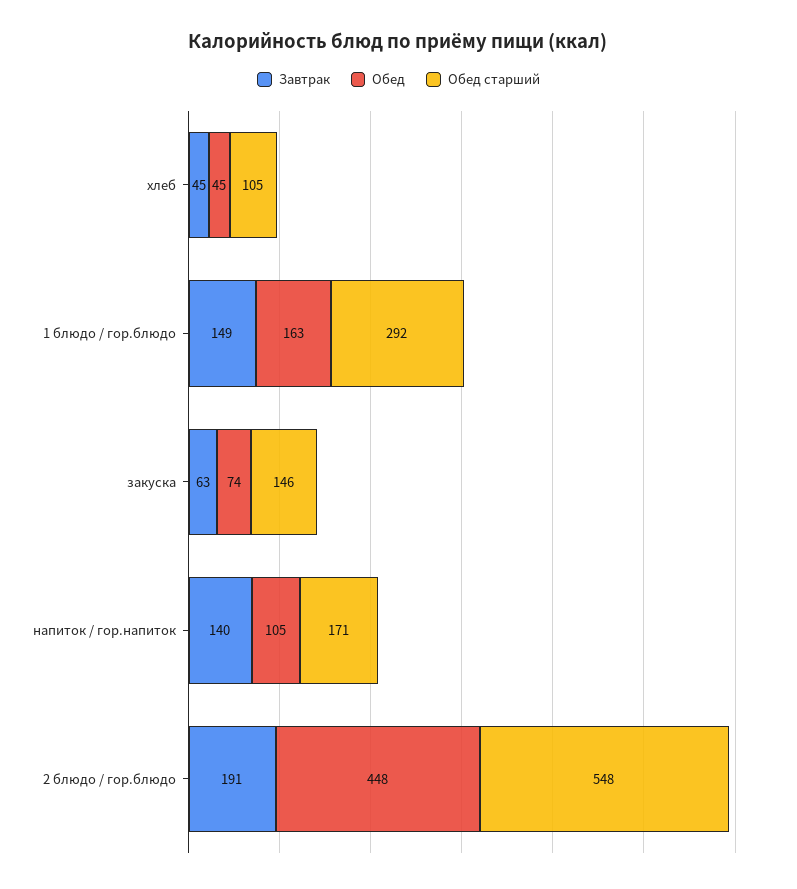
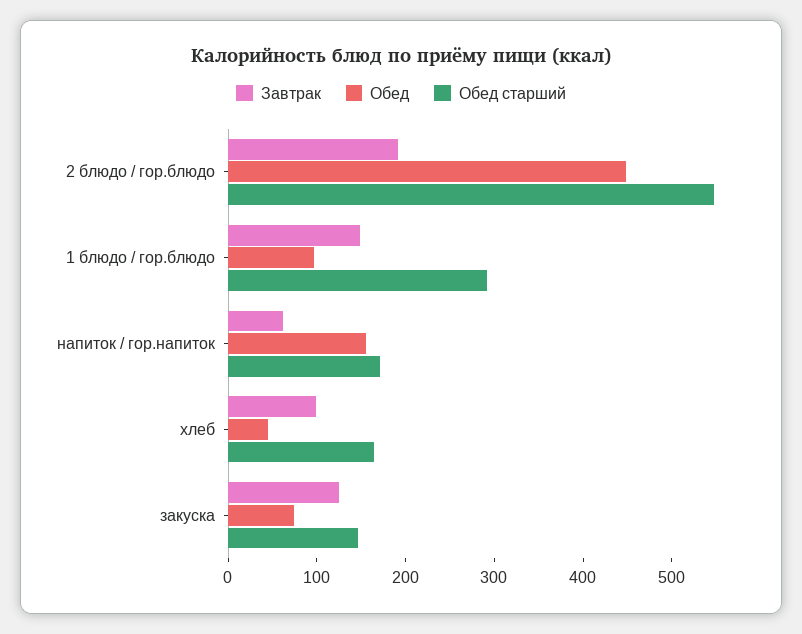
Завтрак, хлеб: 45 -> 100
Обед старший, хлеб: 105 -> 160
Обед, 1 блюдо / гор.блюдо: 163 -> 100
Завтрак, закуска: 63 -> 120
Завтрак, напиток / гор.напиток: 140 -> 60
Обед, напиток / гор.напиток: 105 -> 160

